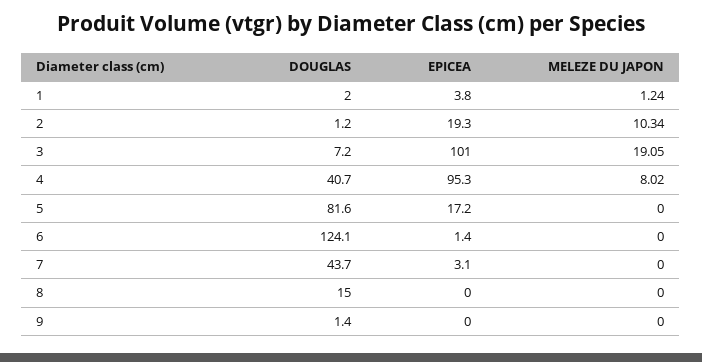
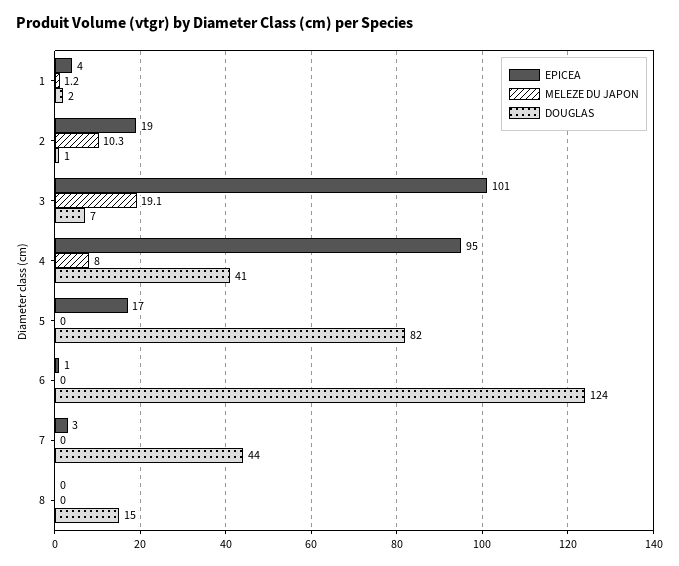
DOUGLAS, 9: 1.4 -> none
EPICEA, 9: 0 -> none
MELEZE DU JAPON, 9: 0 -> none

